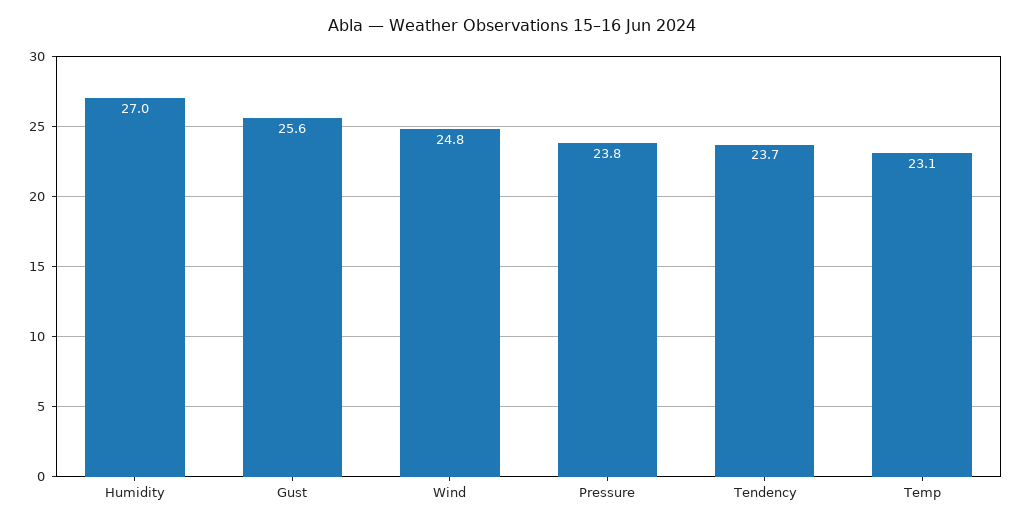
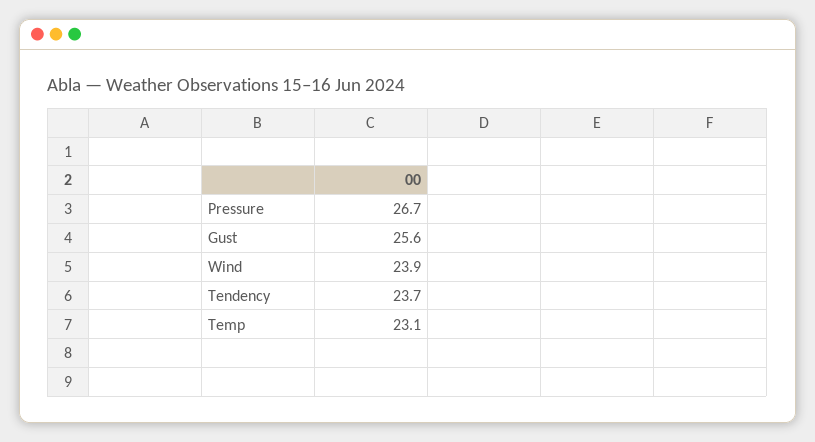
Humidity: 27 -> none
Wind: 24.8 -> 23.9
Pressure: 23.8 -> 26.7

